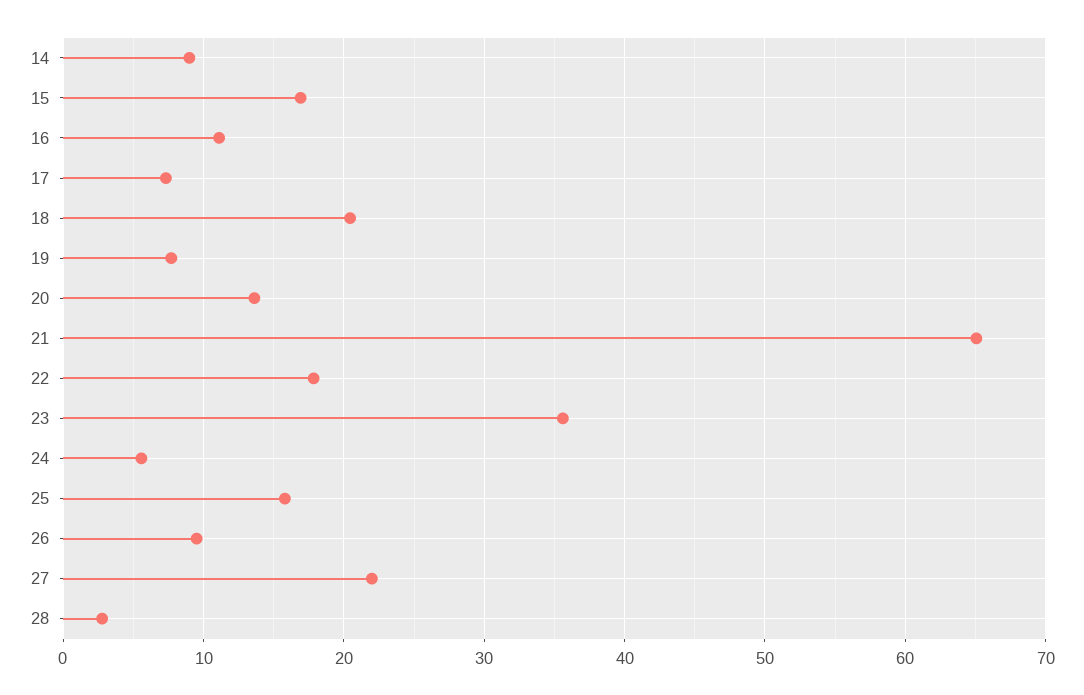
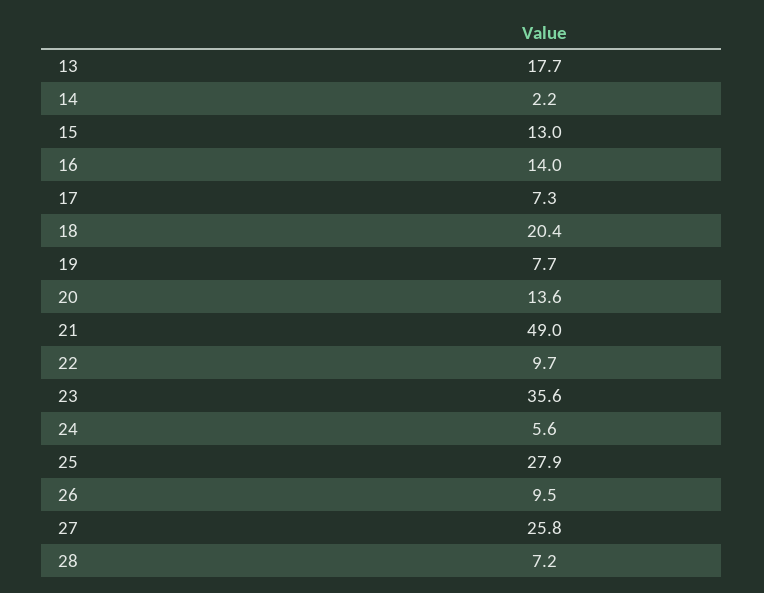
14: 9 -> 2.2
15: 17 -> 13
16: 11 -> 14
21: 65 -> 49
22: 18 -> 9.7
25: 16 -> 27.9
27: 22 -> 25.8
28: 3 -> 7.2
13: none -> 17.7

